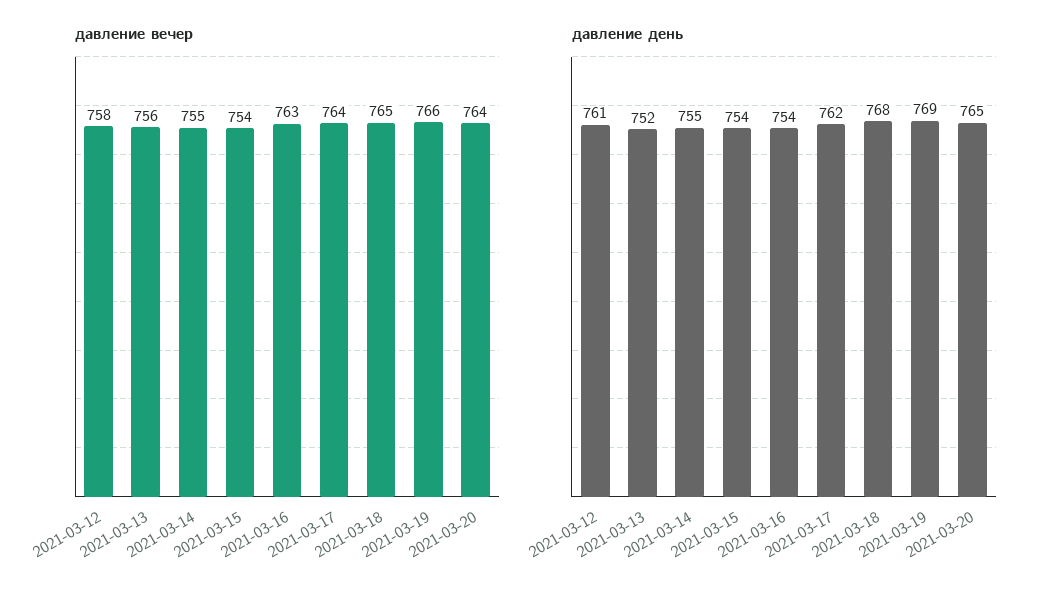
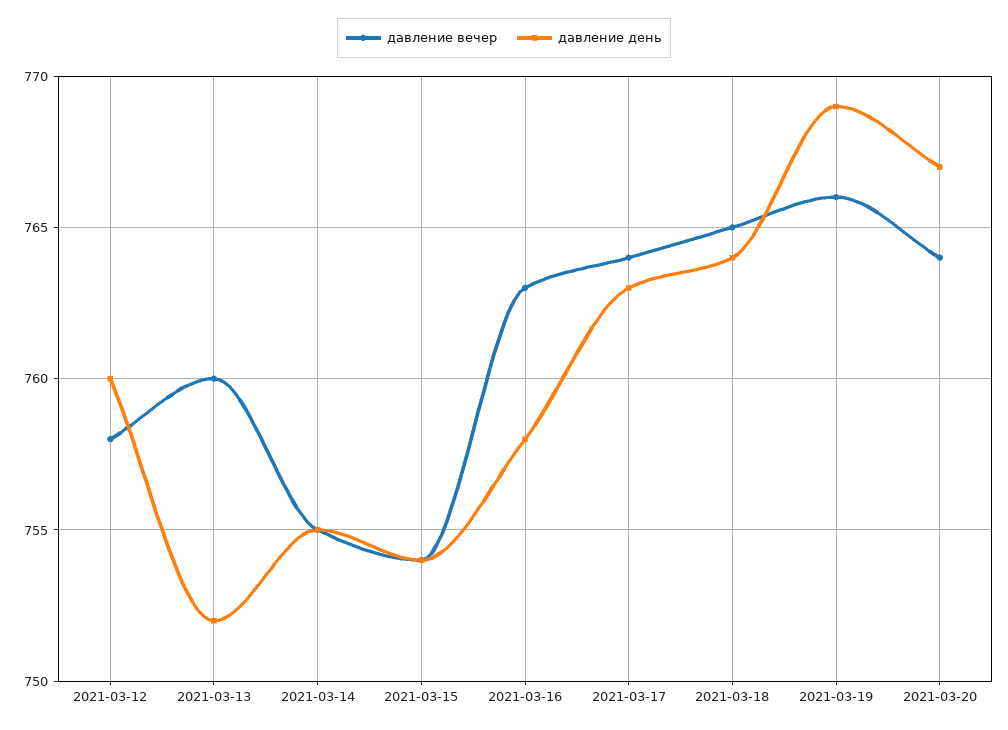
давление вечер, 2021-03-13: 756 -> 760
давление день, 2021-03-12: 761 -> 760
давление день, 2021-03-16: 754 -> 758
давление день, 2021-03-17: 762 -> 763
давление день, 2021-03-18: 768 -> 764
давление день, 2021-03-20: 765 -> 767

